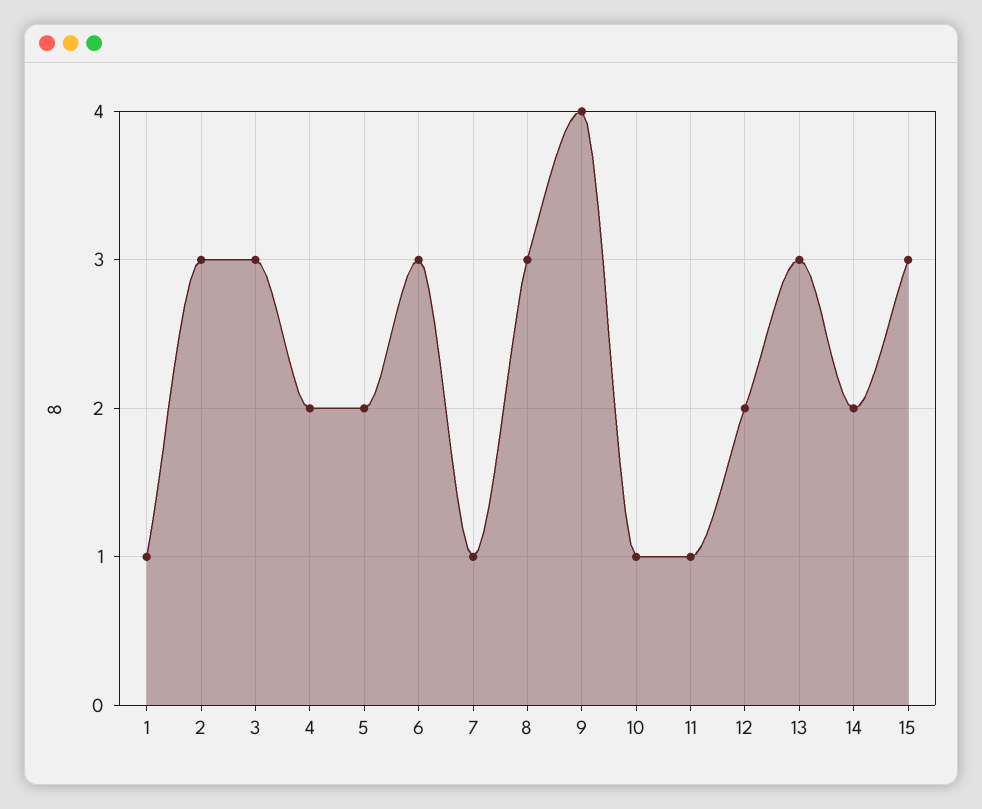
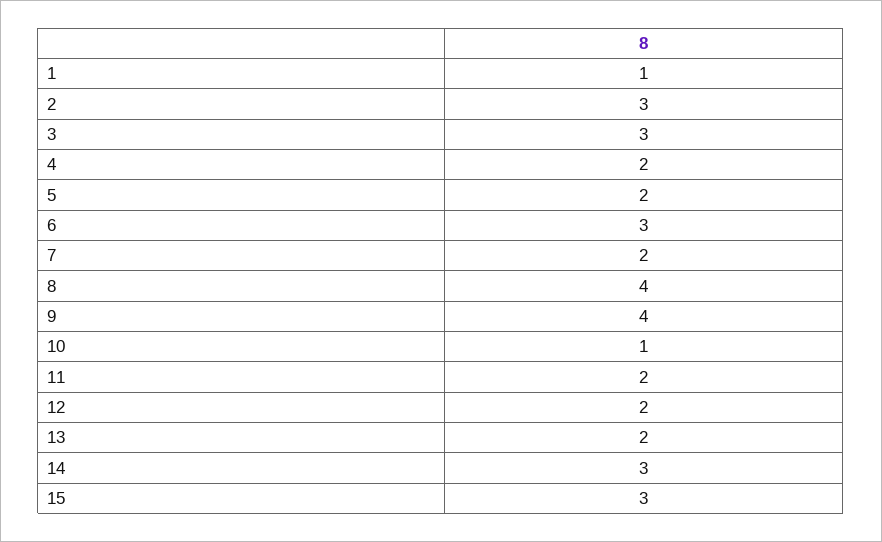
7: 1 -> 2
8: 3 -> 4
11: 1 -> 2
13: 3 -> 2
14: 2 -> 3

